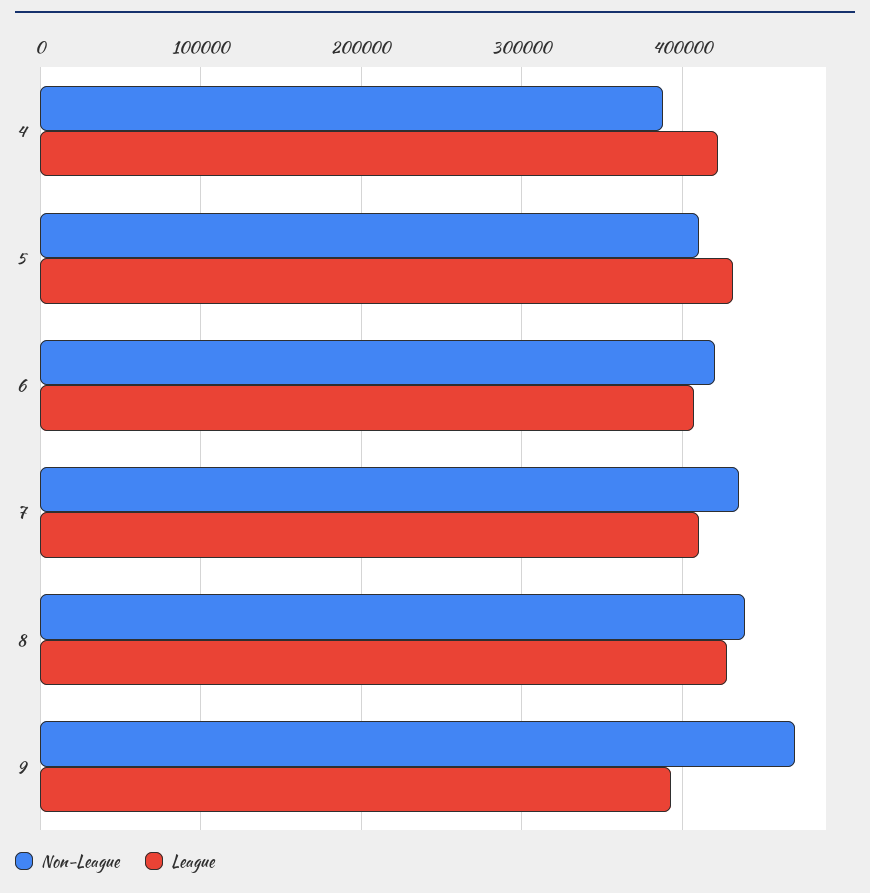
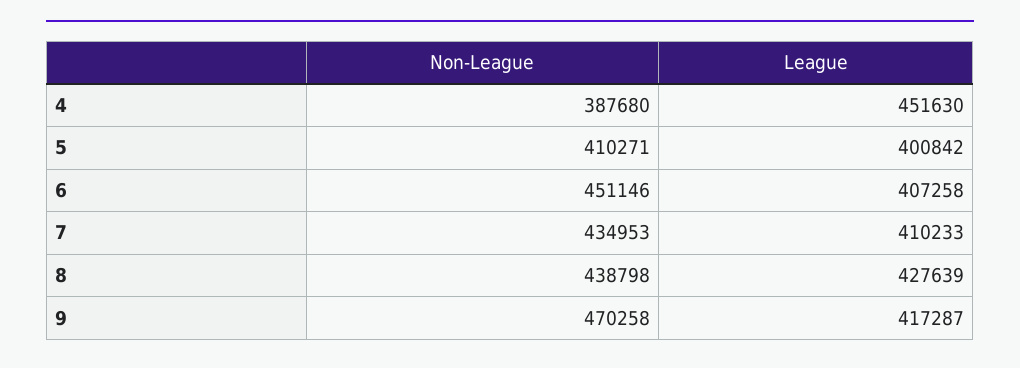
League, 4: 420000 -> 451630
League, 5: 430000 -> 400842
Non-League, 6: 420000 -> 451146
League, 9: 390000 -> 417287

